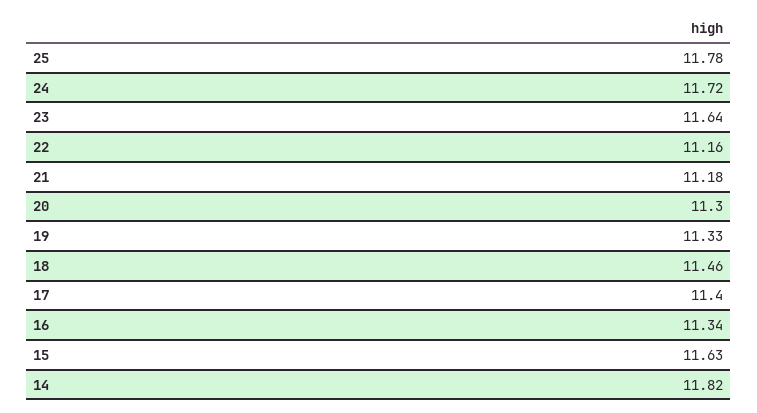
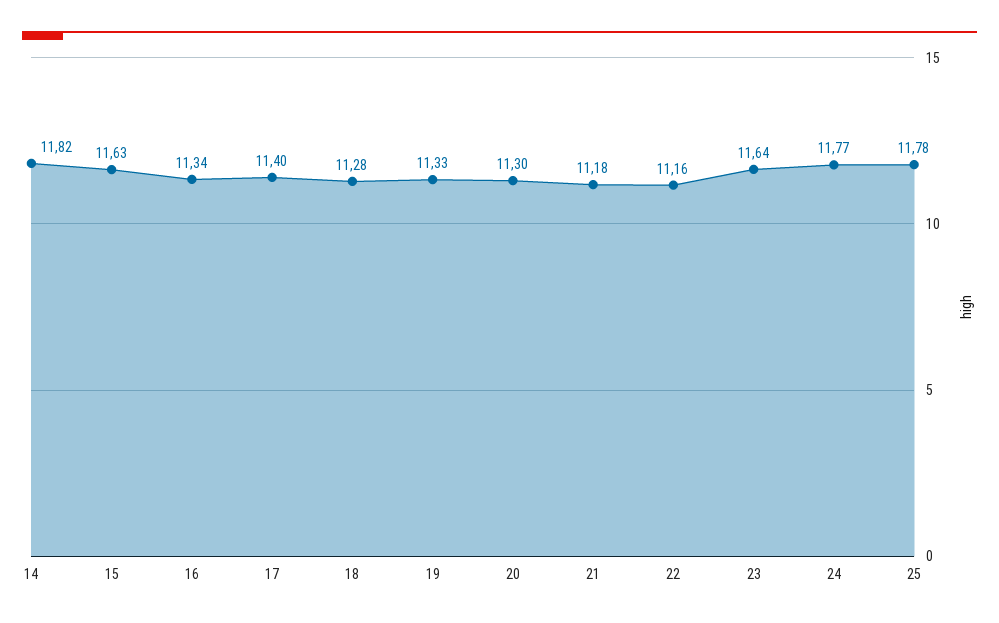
24: 11.72 -> 11.77
18: 11.46 -> 11.28

